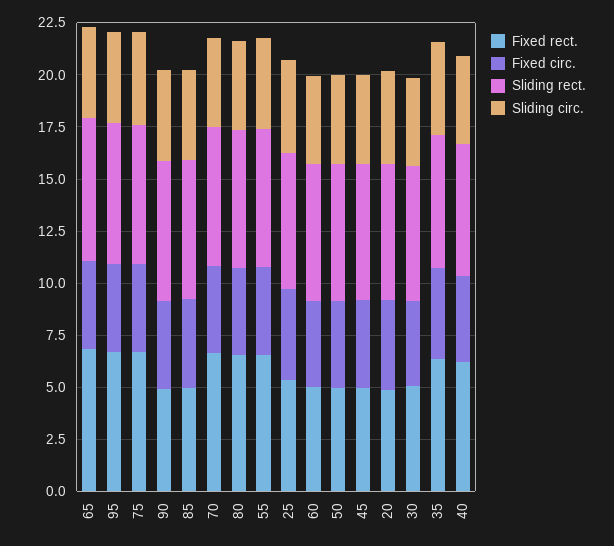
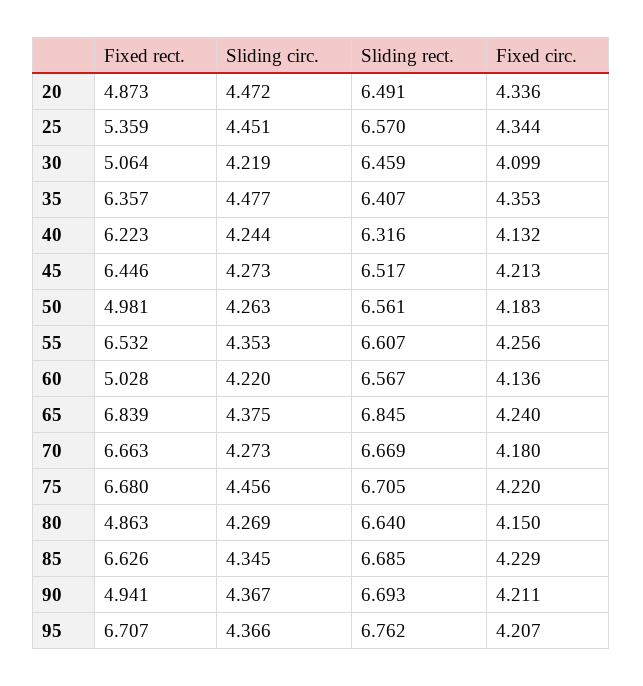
Fixed rect., 85: 5 -> 6.626
Fixed rect., 80: 6.5 -> 4.863
Fixed rect., 45: 5 -> 6.446

